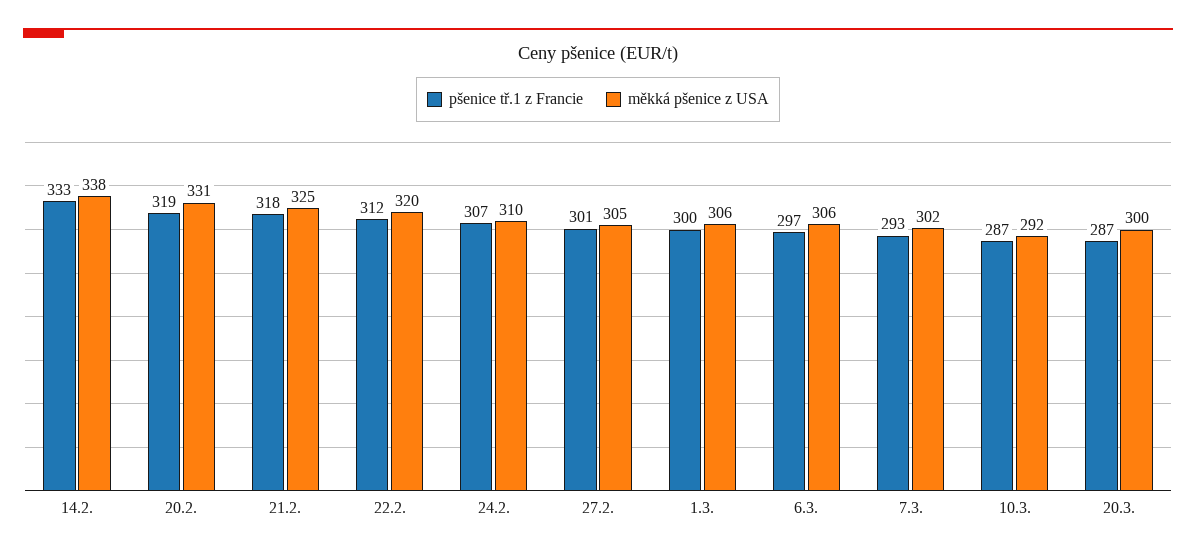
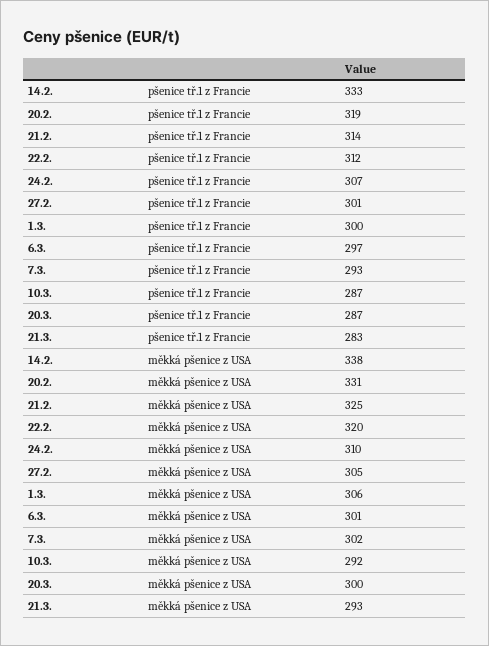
pšenice tř.1 z Francie, 21.2.: 318 -> 314
měkká pšenice z USA, 6.3.: 306 -> 301
pšenice tř.1 z Francie, 21.3.: none -> 283
měkká pšenice z USA, 21.3.: none -> 293

